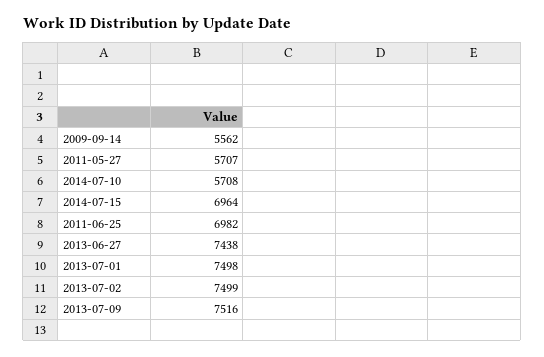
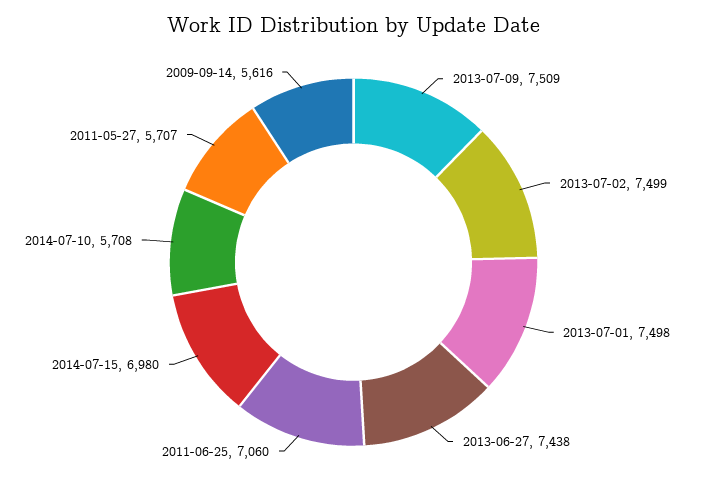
2009-09-14: 5562 -> 5616
2014-07-15: 6964 -> 6980
2011-06-25: 6982 -> 7060
2013-07-09: 7516 -> 7509

